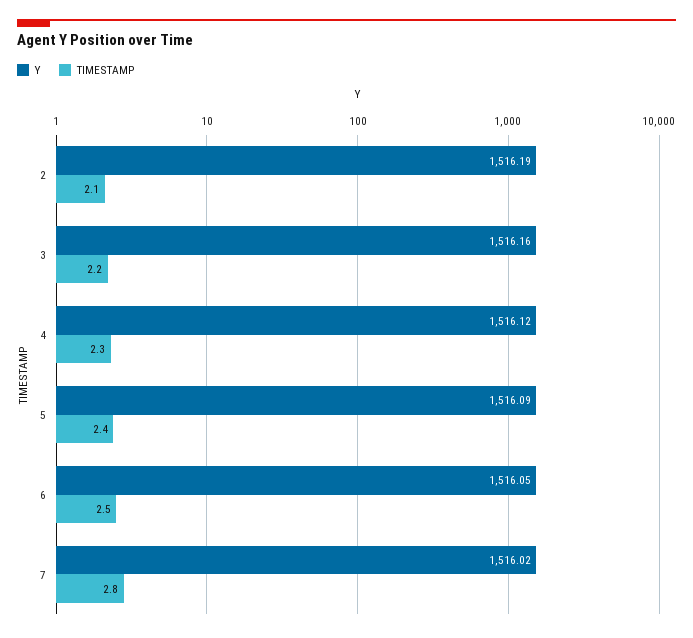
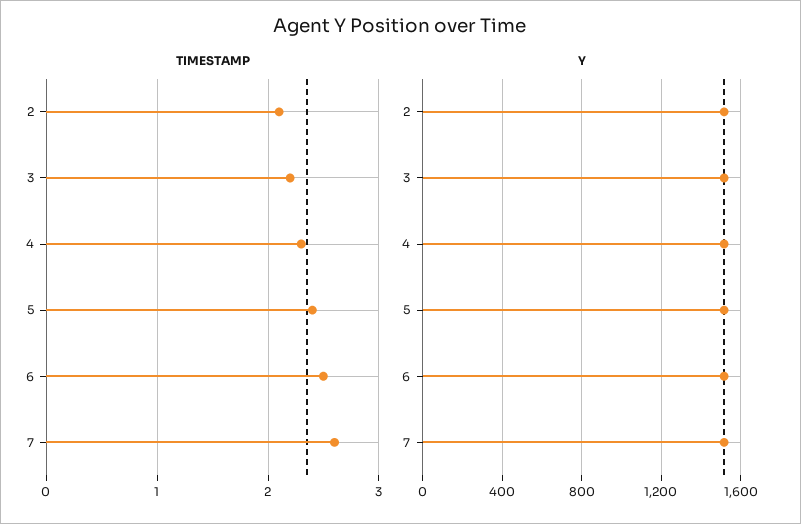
TIMESTAMP, 7: 2.8 -> 2.6

